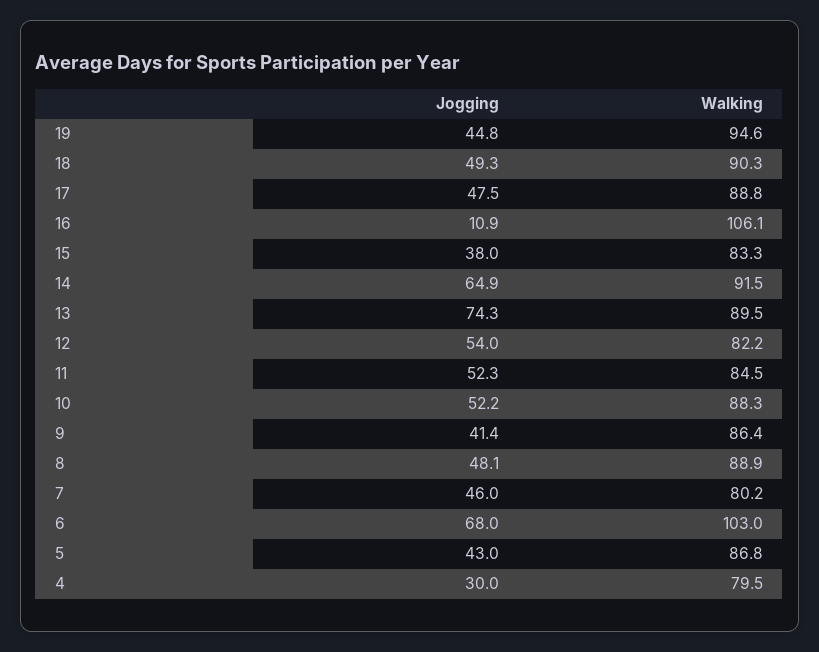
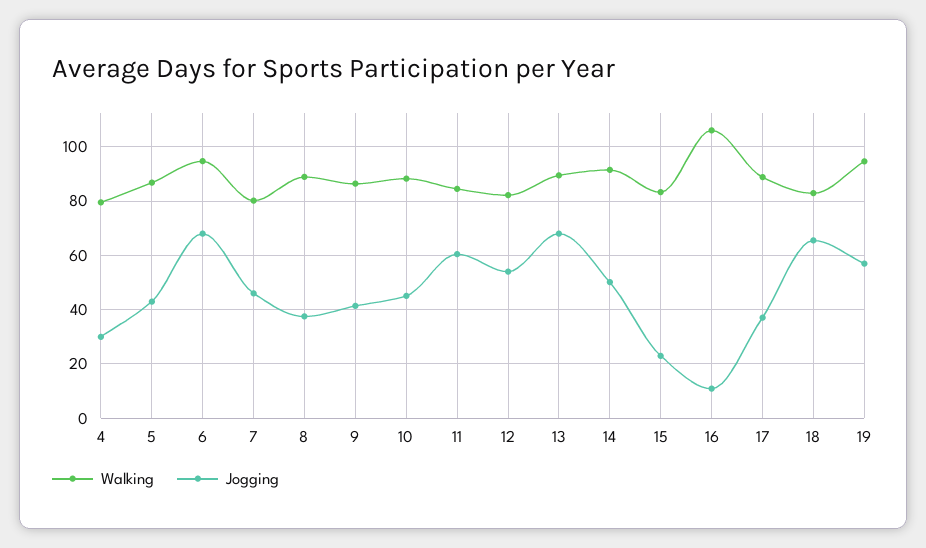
Jogging, 19: 44.8 -> 57.5
Jogging, 18: 49.3 -> 65
Walking, 18: 90.3 -> 82.5
Jogging, 17: 47.5 -> 37.5
Jogging, 15: 38 -> 22.5
Jogging, 14: 64.9 -> 50
Jogging, 13: 74.3 -> 67.5
Jogging, 11: 52.3 -> 60
Jogging, 10: 52.2 -> 45
Jogging, 8: 48.1 -> 37.5
Walking, 6: 103 -> 95

